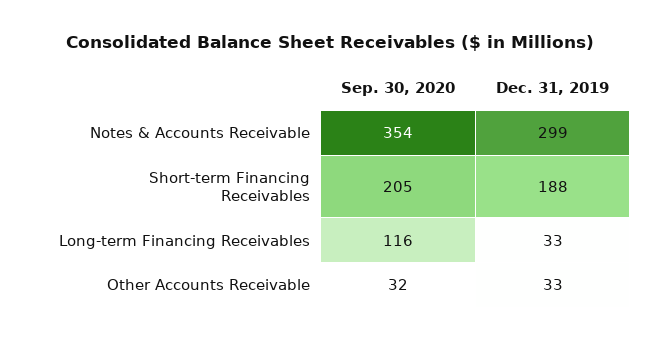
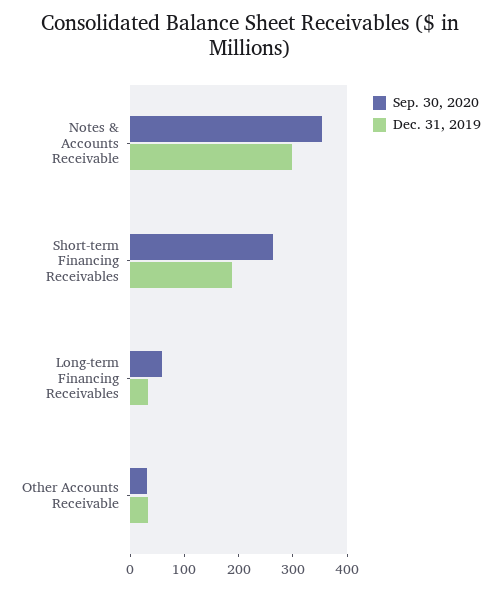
Sep. 30, 2020, Short-term Financing Receivables: 205 -> 260
Sep. 30, 2020, Long-term Financing Receivables: 116 -> 60

